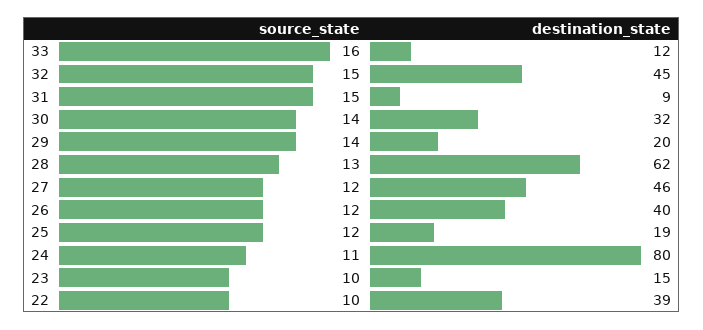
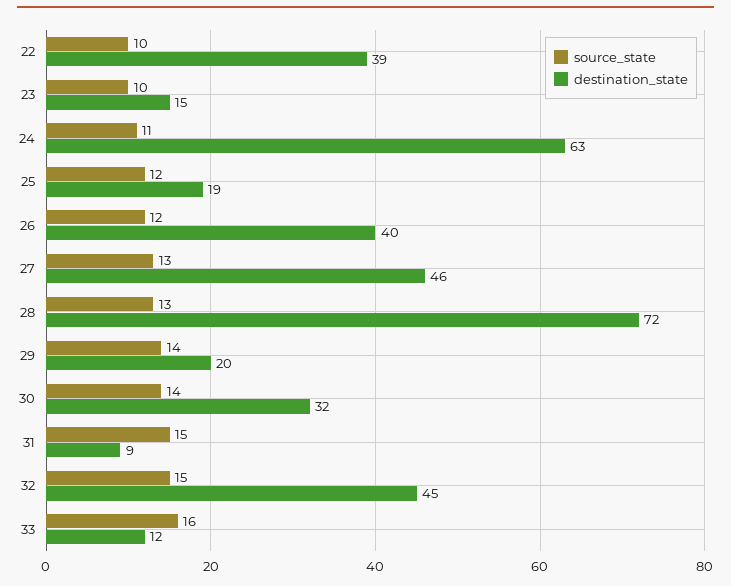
destination_state, 28: 62 -> 72
source_state, 27: 12 -> 13
destination_state, 24: 80 -> 63

